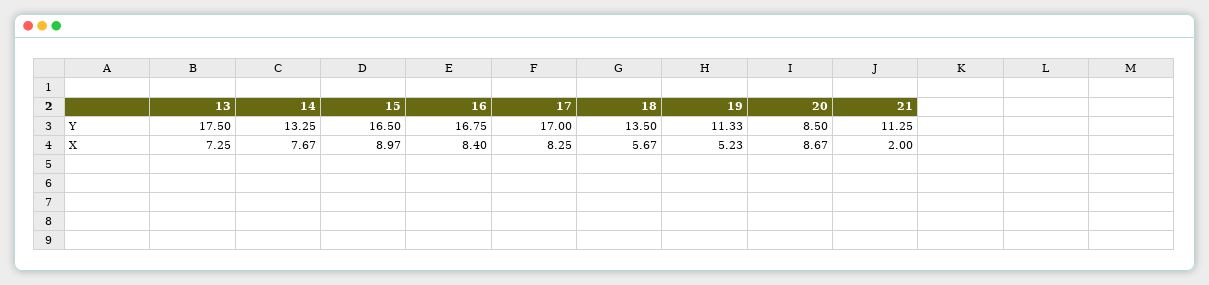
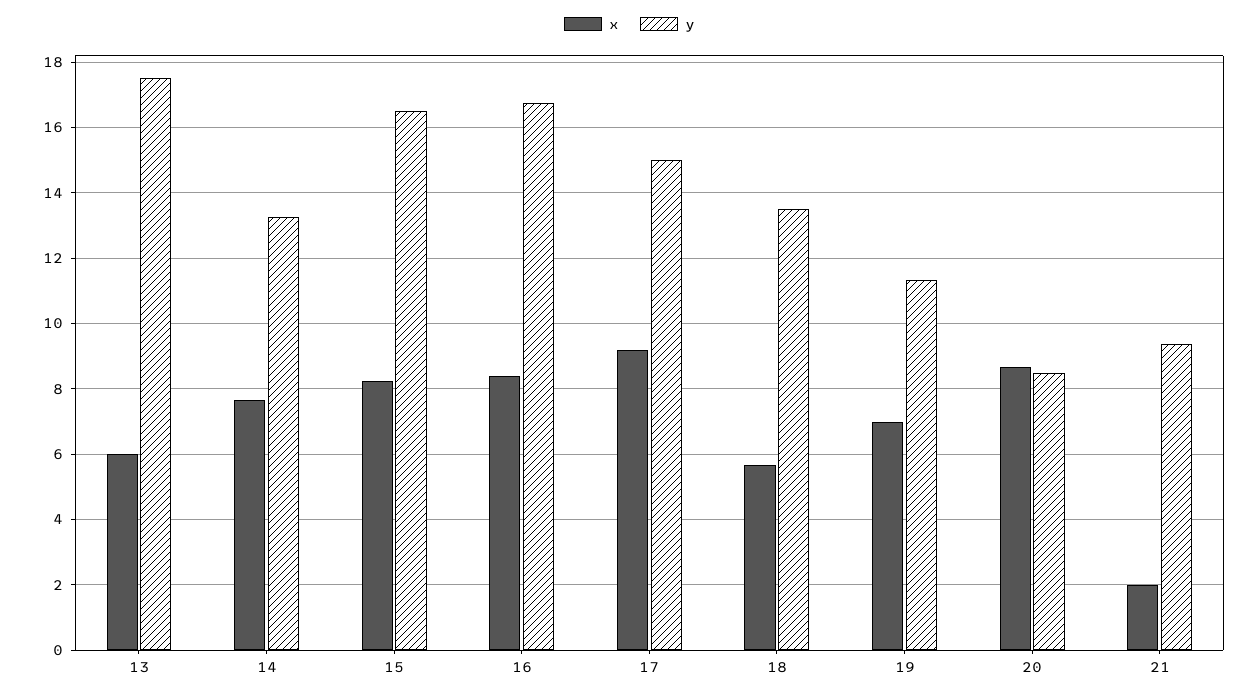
Y, 17: 17 -> 15
Y, 21: 11.25 -> 9.4
X, 13: 7.25 -> 6
X, 15: 8.97 -> 8.2
X, 17: 8.25 -> 9.2
X, 19: 5.23 -> 7

